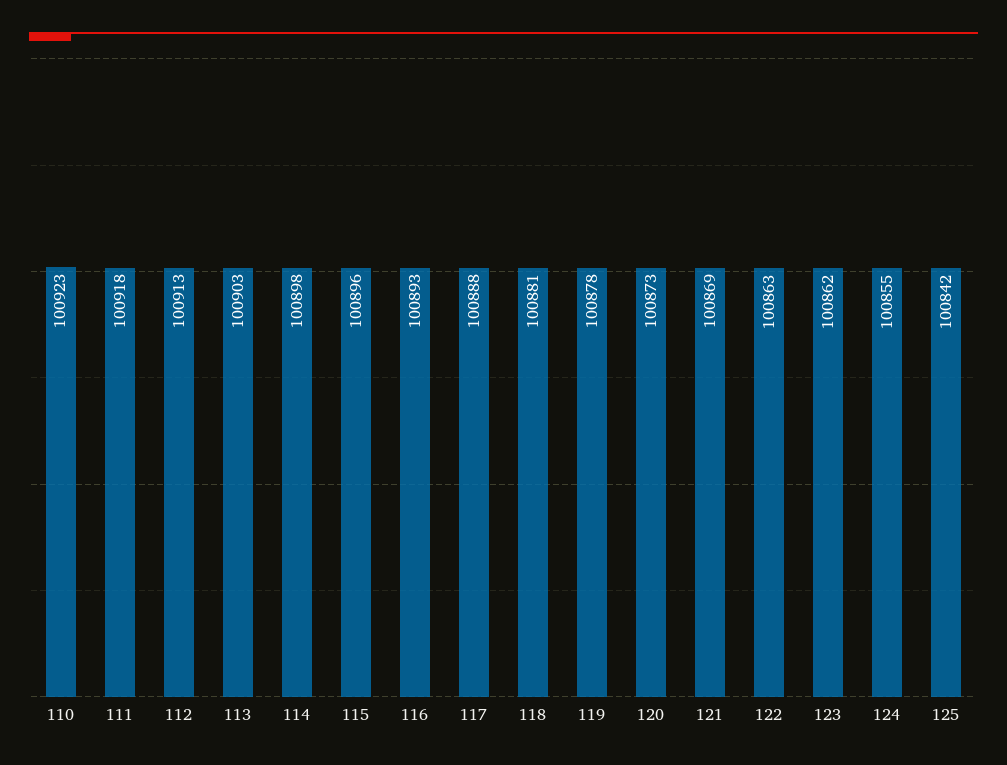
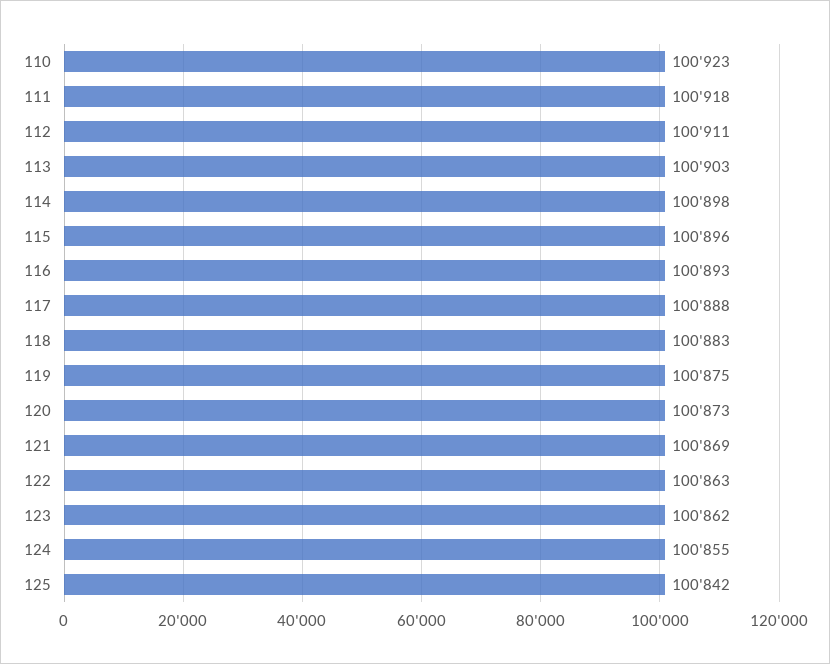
112: 100913 -> 100911
118: 100881 -> 100883
119: 100878 -> 100875

